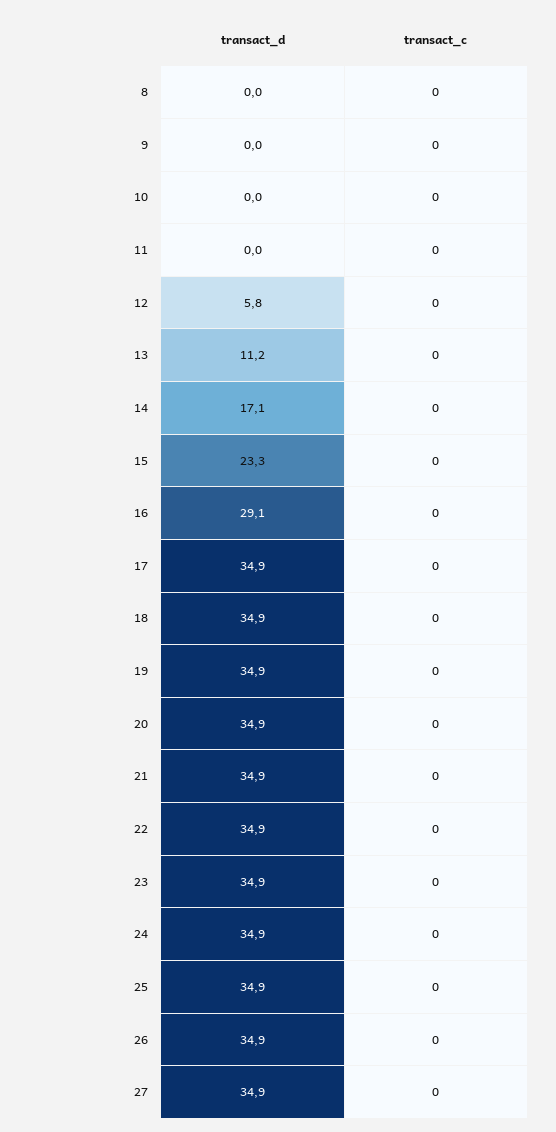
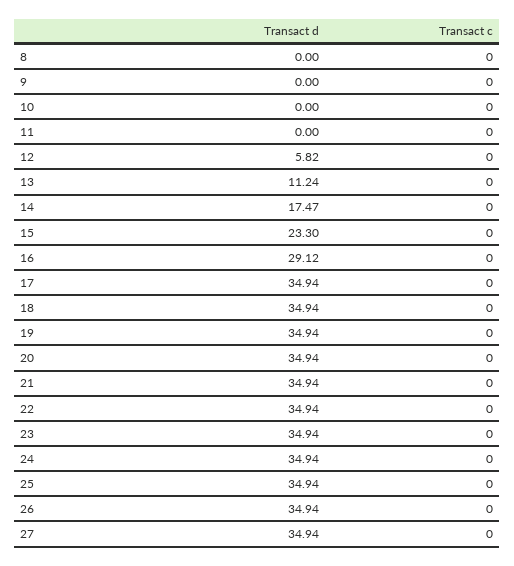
transact_d, 14: 17.1 -> 17.47

